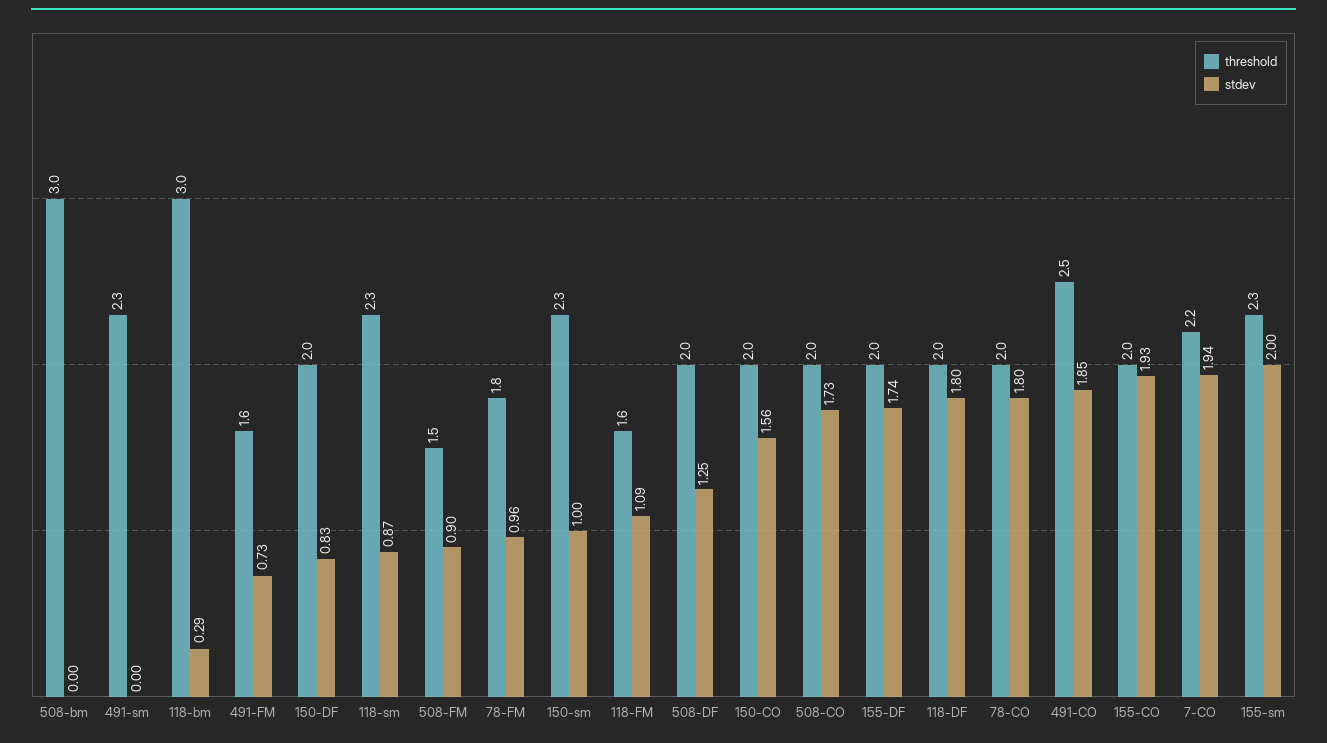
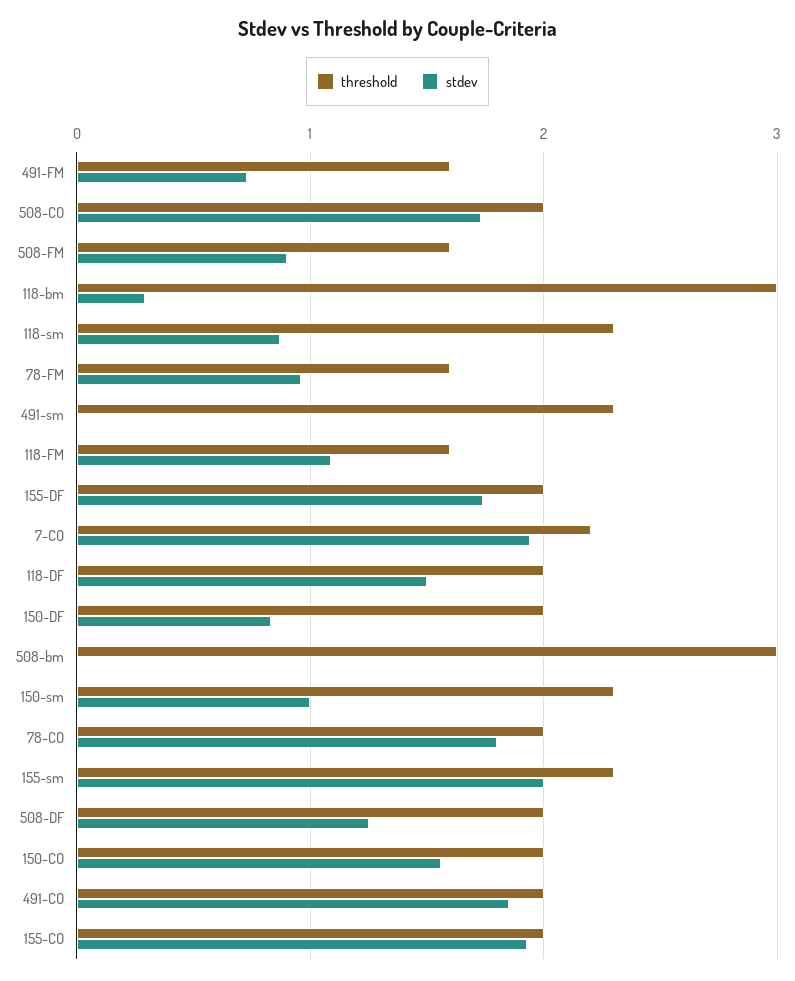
threshold, 508-FM: 1.5 -> 1.6
threshold, 78-FM: 1.8 -> 1.6
stdev, 118-DF: 1.8 -> 1.5
threshold, 491-CO: 2.5 -> 2

